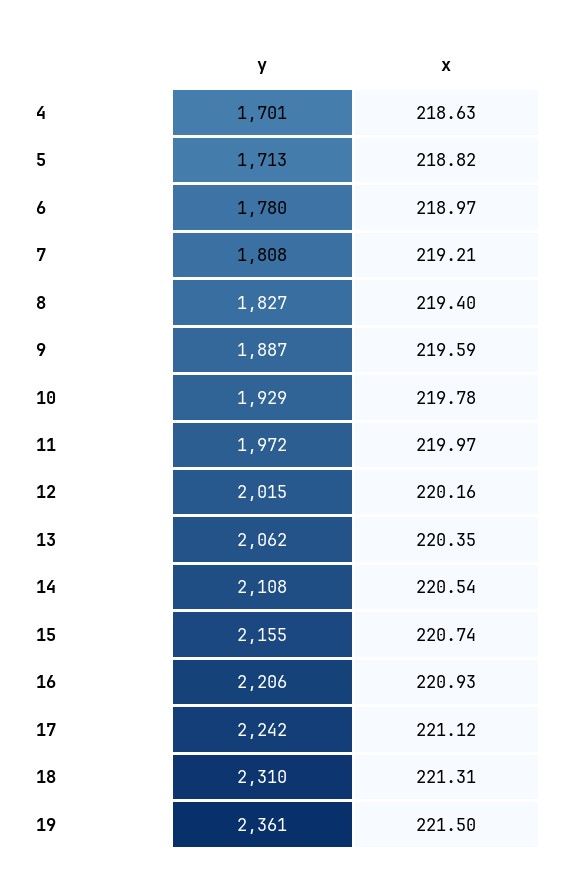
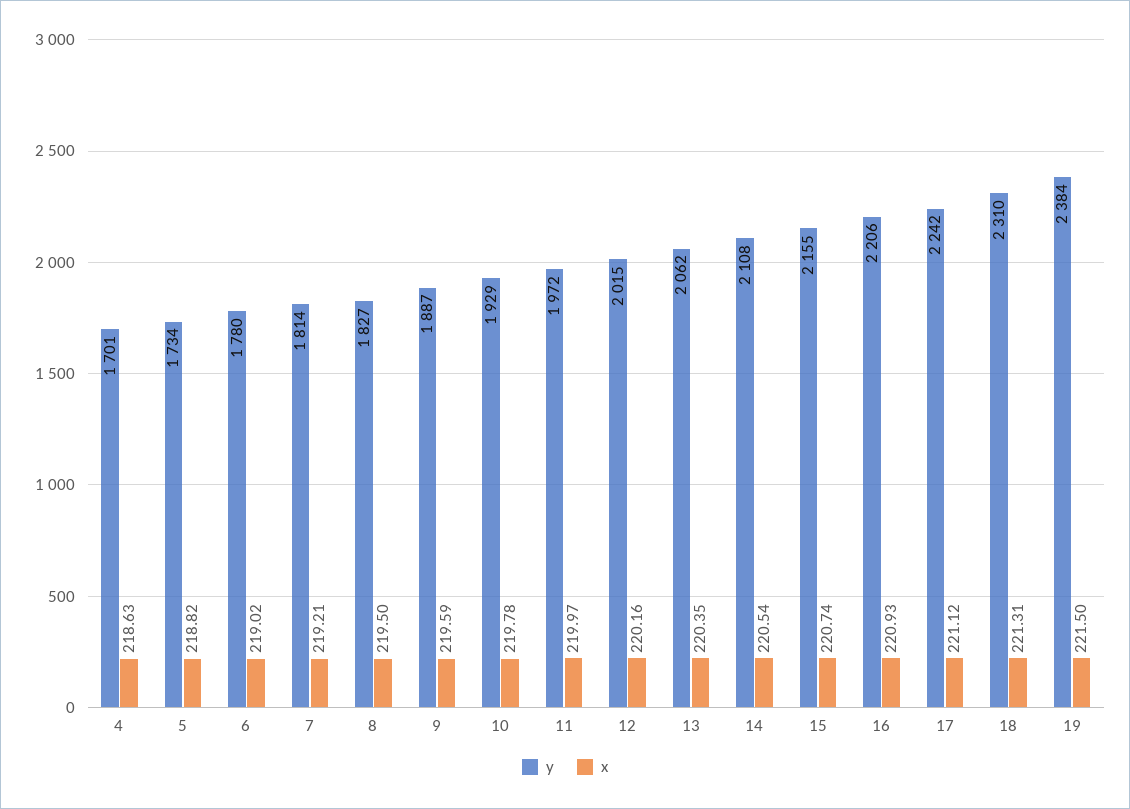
y, 5: 1713 -> 1734
x, 6: 218.97 -> 219.02
y, 7: 1808 -> 1814
x, 8: 219.4 -> 219.5
y, 19: 2361 -> 2384

